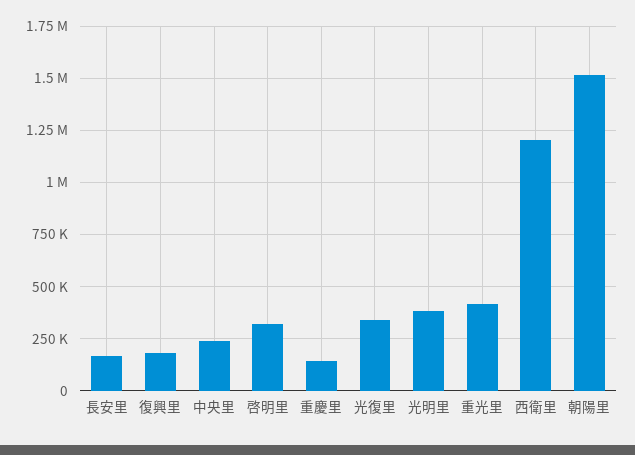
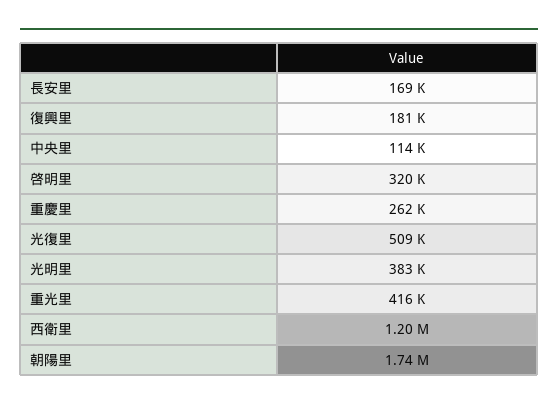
中央里: 250000 -> 114000
重慶里: 150000 -> 262000
光復里: 350000 -> 509000
朝陽里: 1500000 -> 1740000

